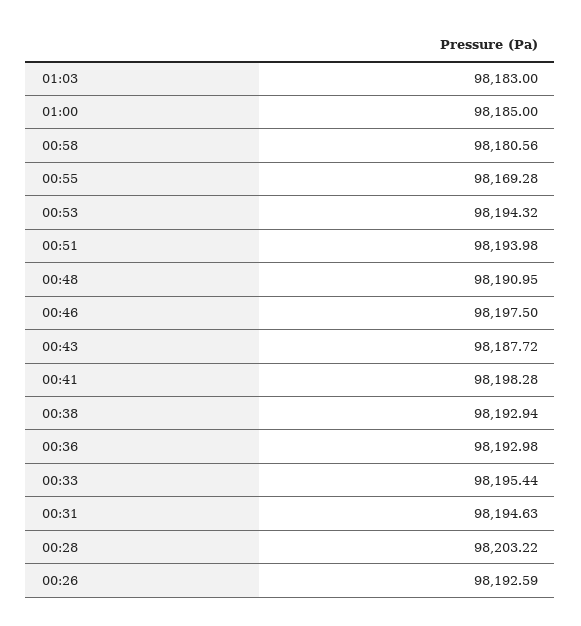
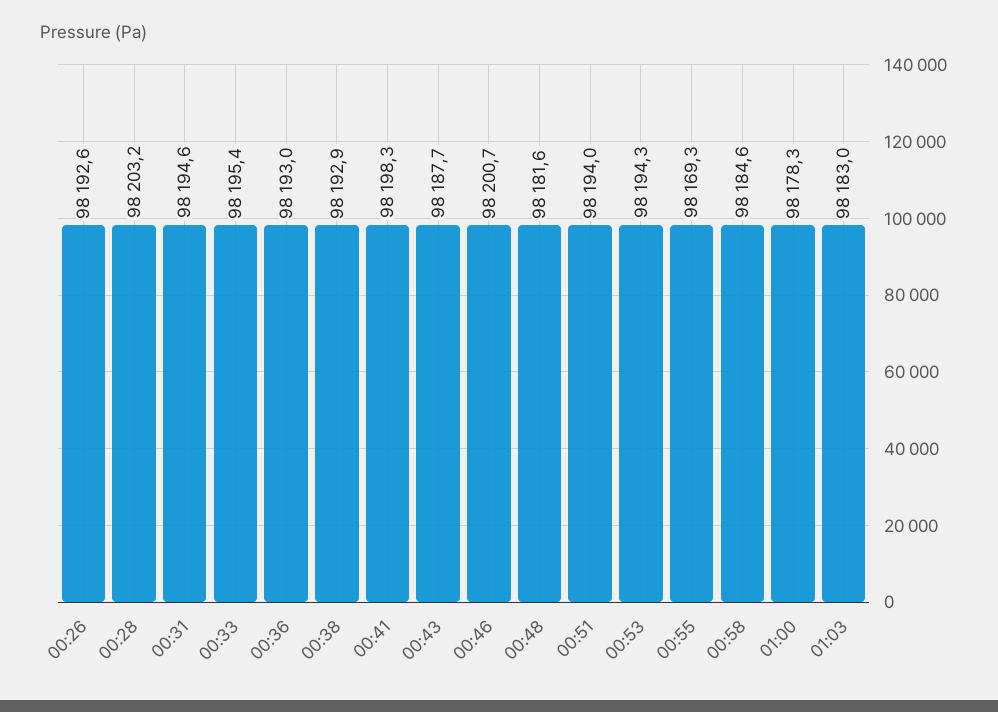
01:00: 98185 -> 98178.3
00:58: 98180.56 -> 98184.6
00:48: 98190.95 -> 98181.6
00:46: 98197.5 -> 98200.7

